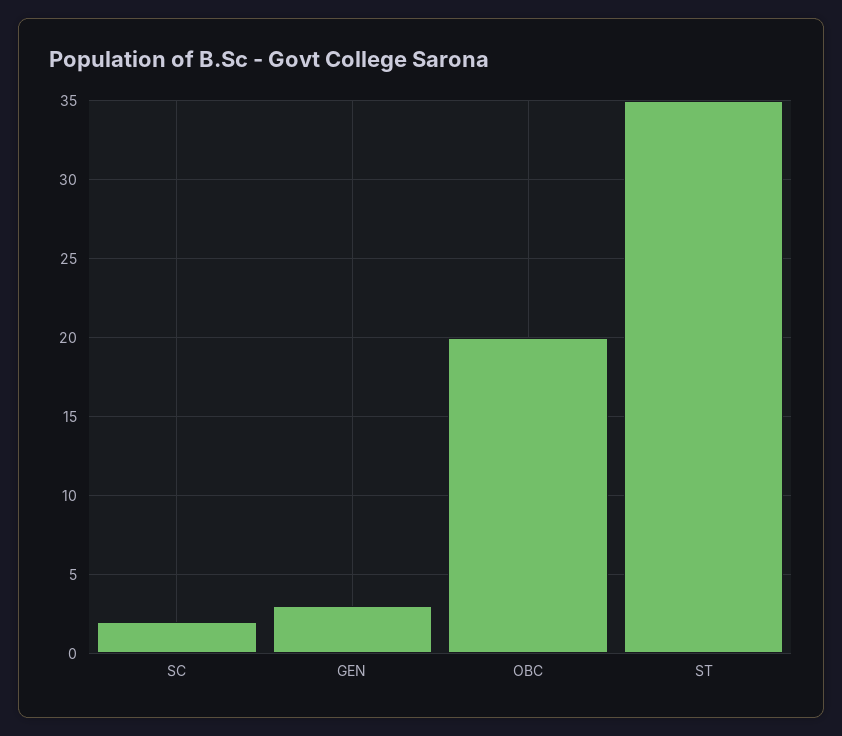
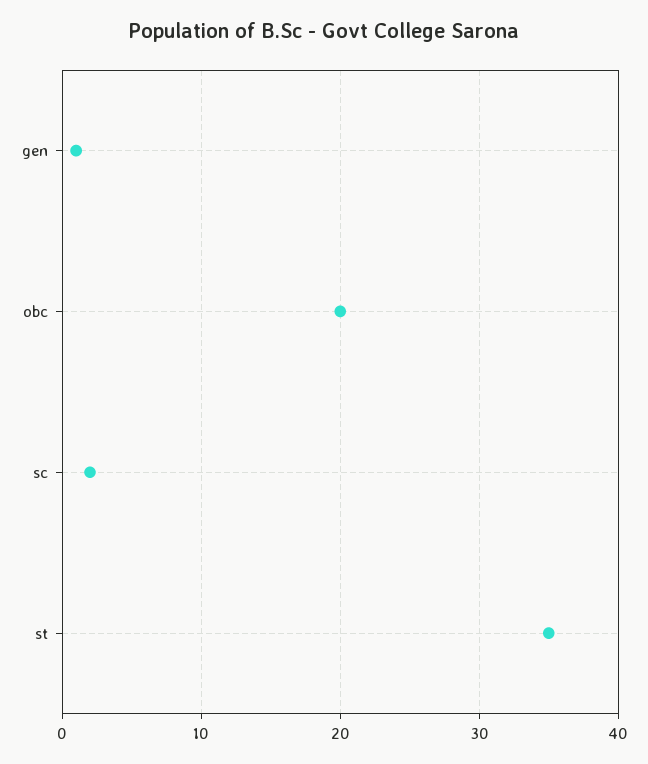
GEN: 3 -> 1

